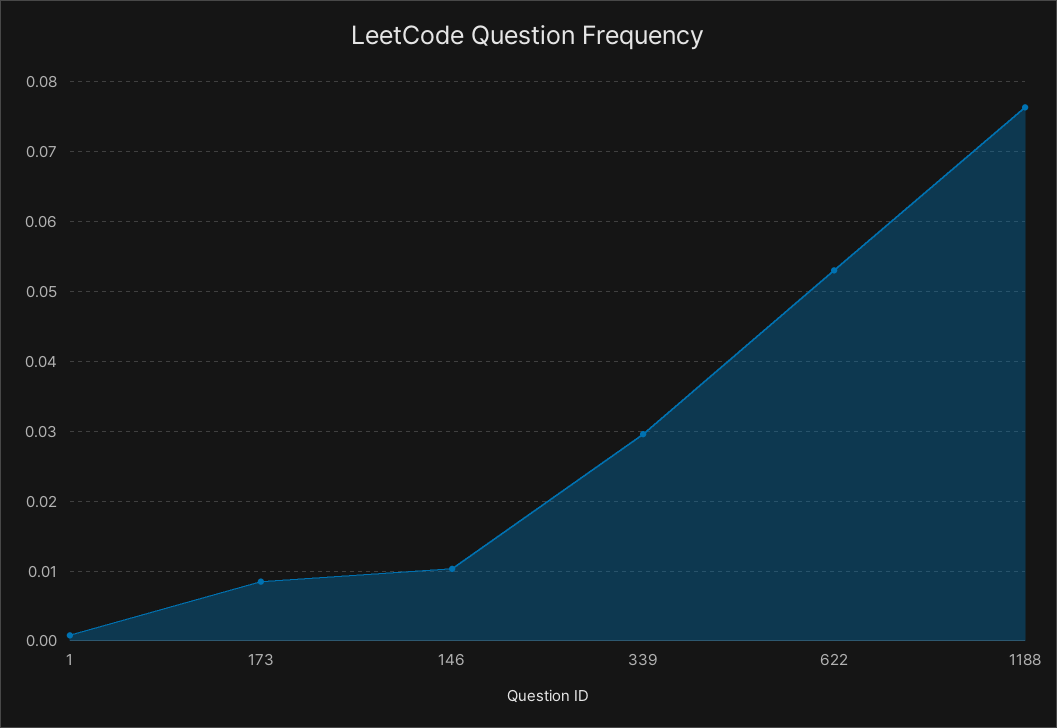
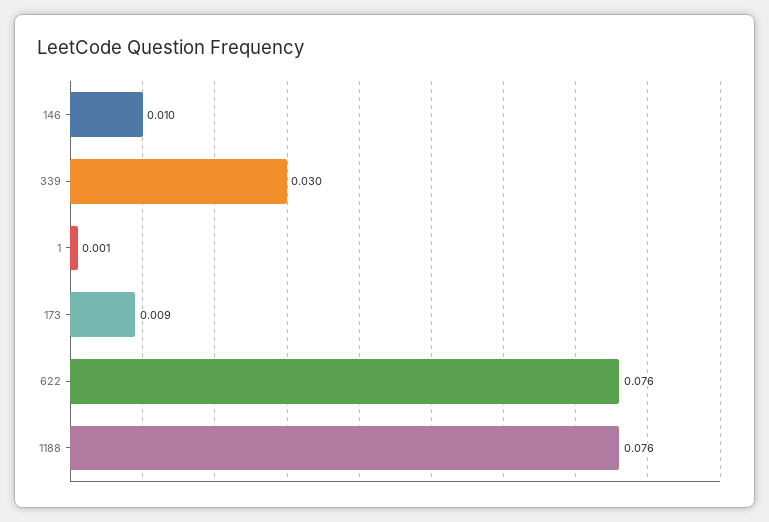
622: 0.053 -> 0.076

